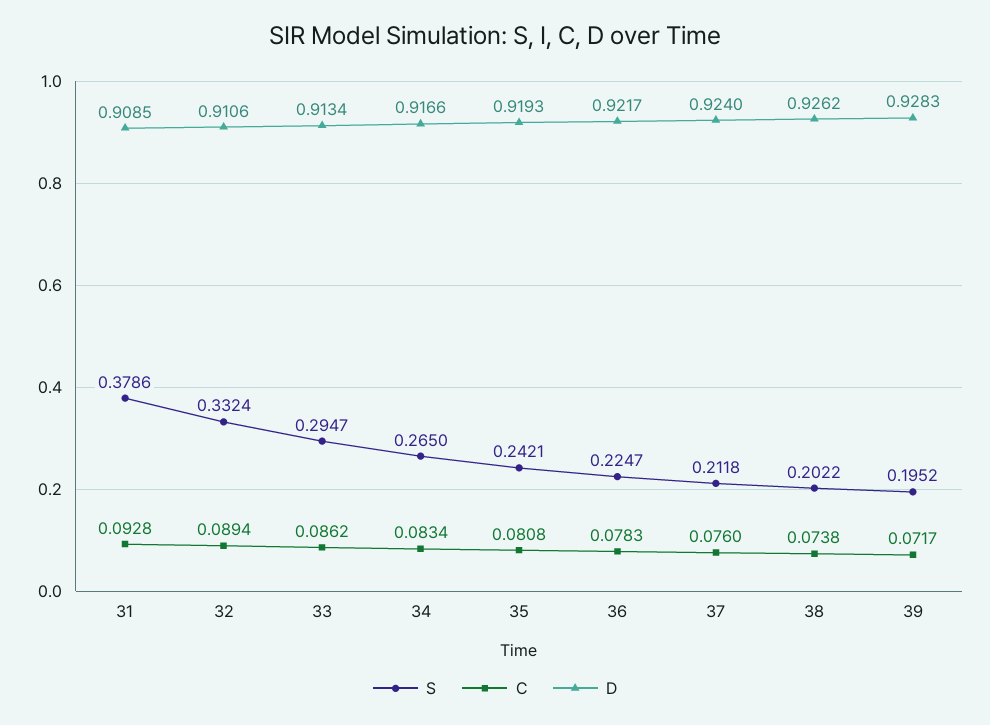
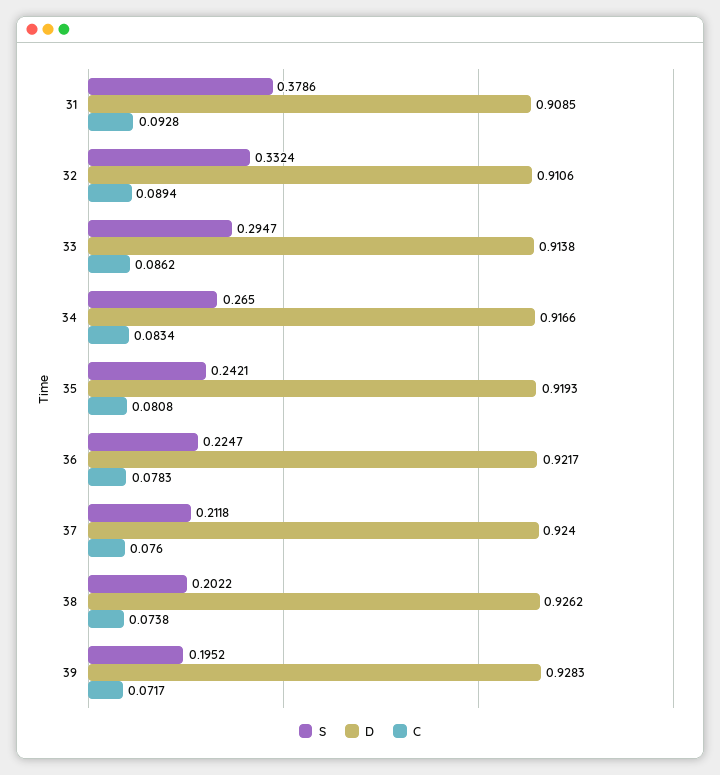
D, 33: 0.9134 -> 0.9138

